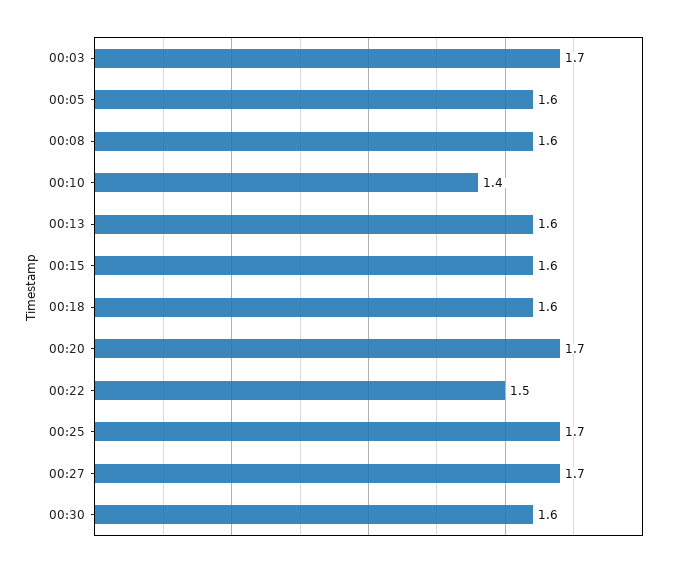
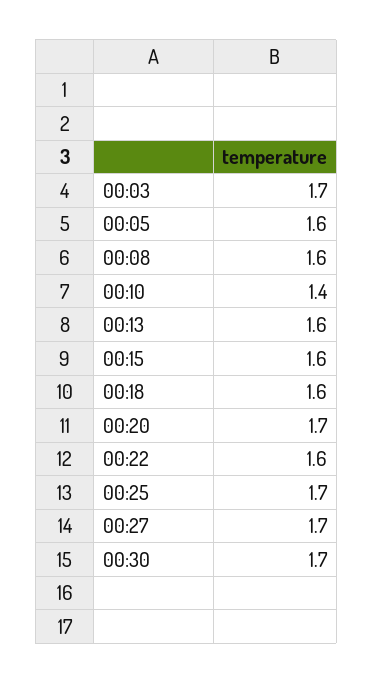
00:22: 1.5 -> 1.6
00:30: 1.6 -> 1.7

